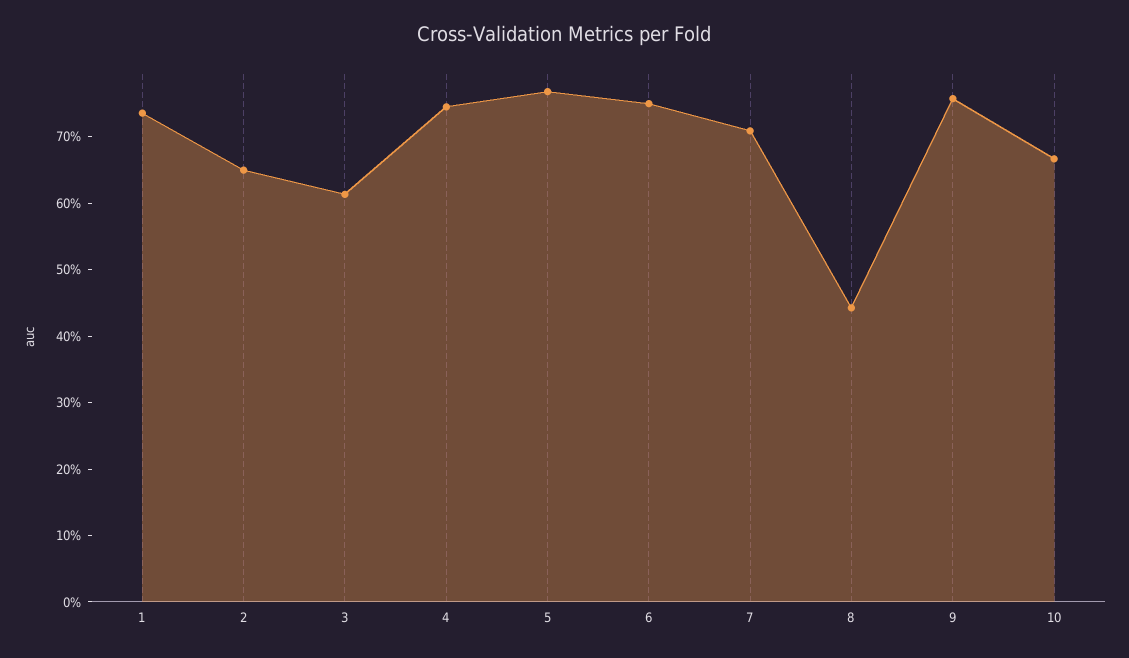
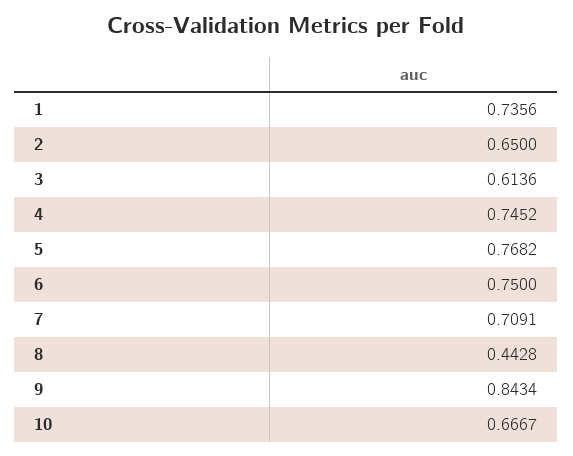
9: 0.76 -> 0.8434

